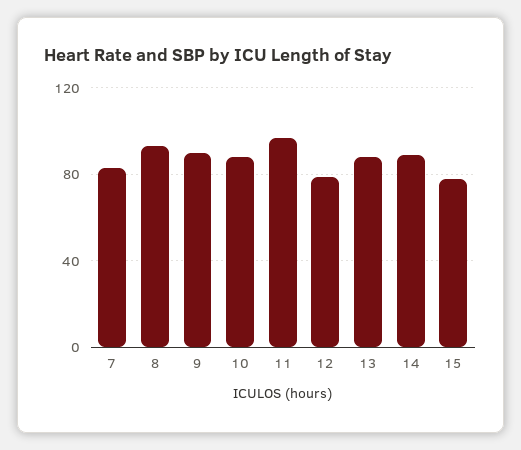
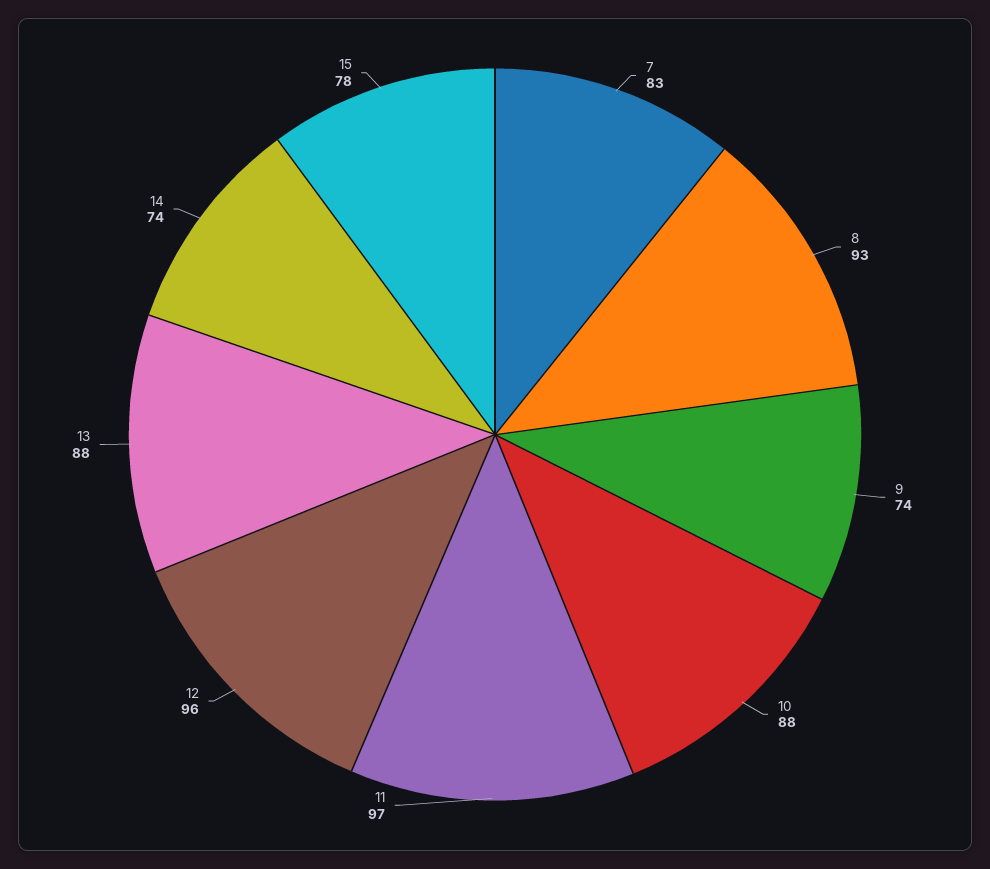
9: 90 -> 74
12: 80 -> 96
14: 90 -> 74

